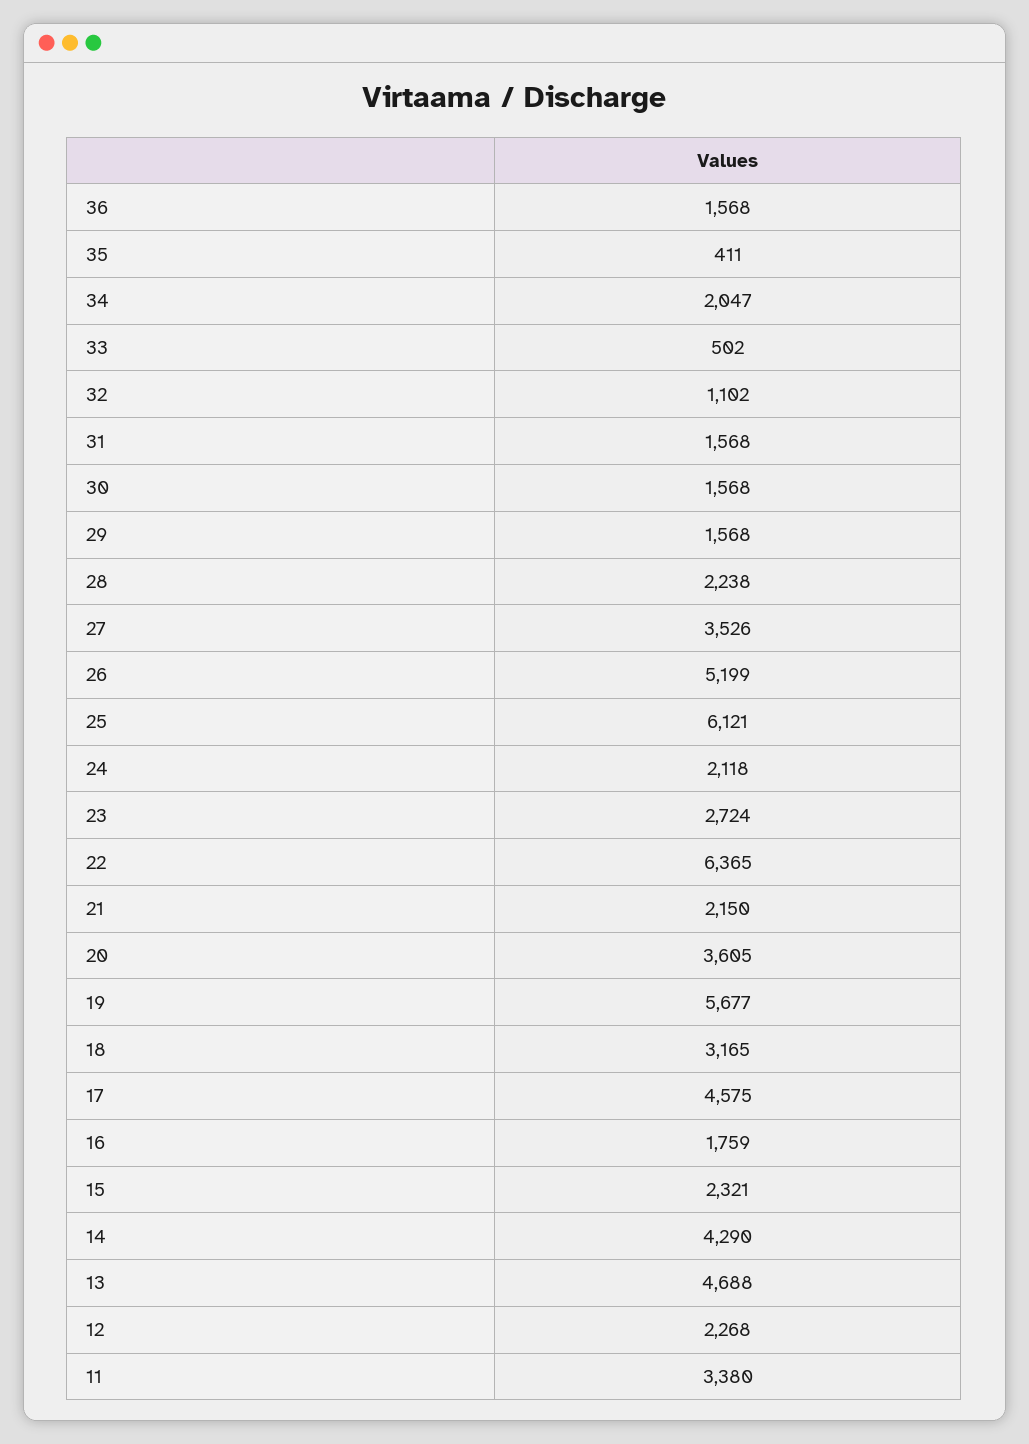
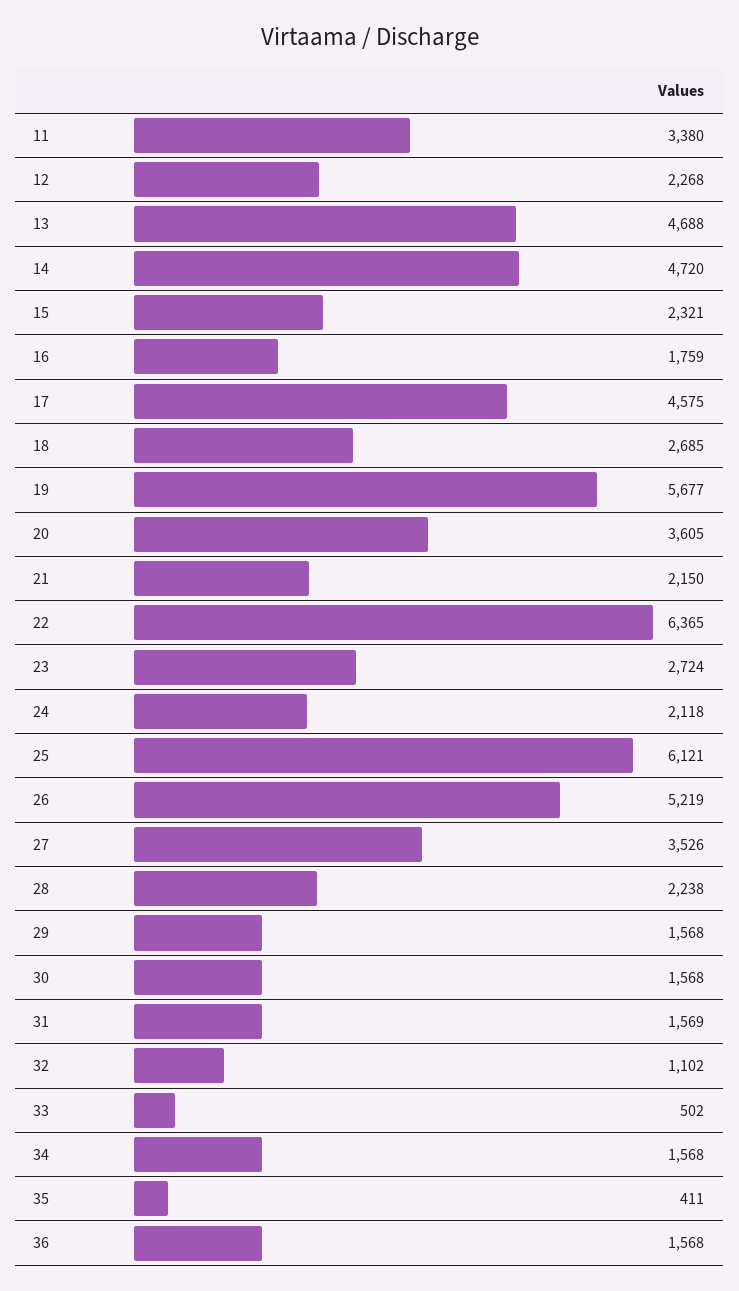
34: 2047 -> 1568
31: 1568 -> 1569
26: 5199 -> 5219
18: 3165 -> 2685
14: 4290 -> 4720

